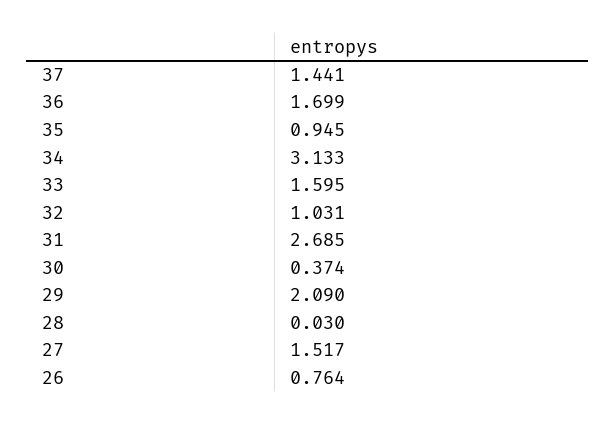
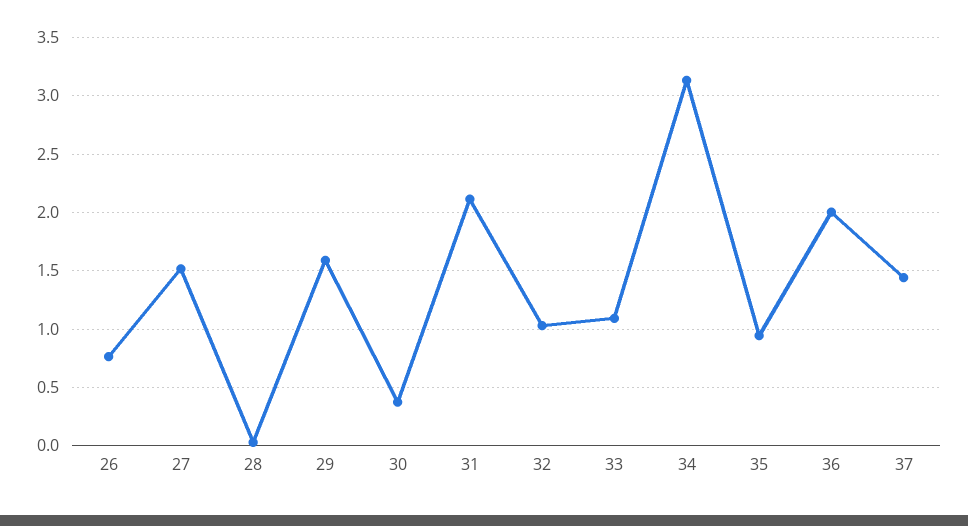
36: 1.699 -> 2
33: 1.595 -> 1.1
31: 2.685 -> 2.1
29: 2.09 -> 1.6

